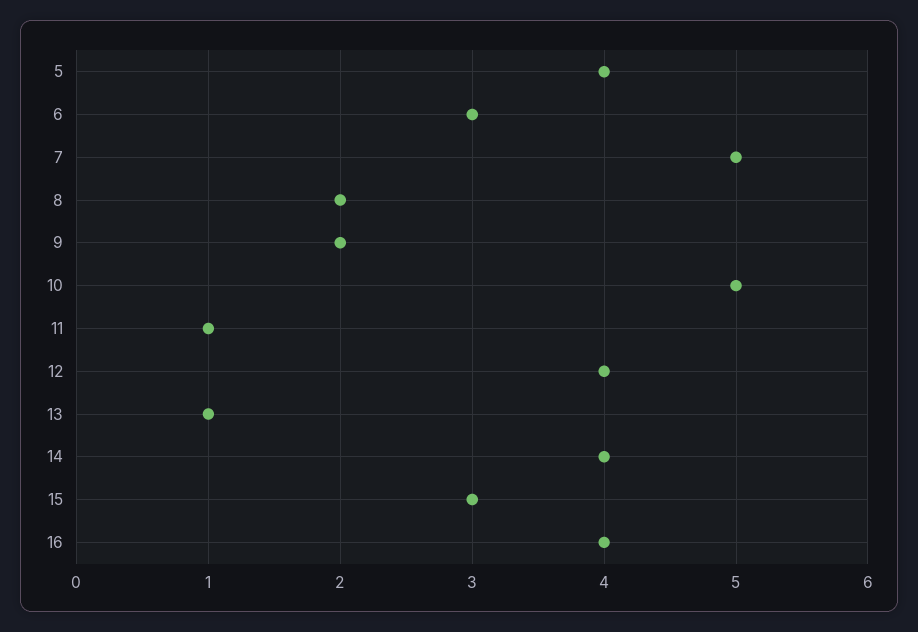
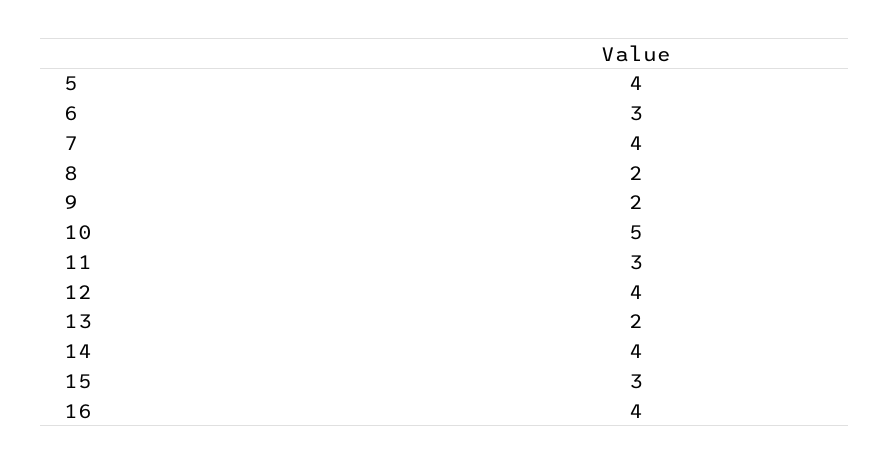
7: 5 -> 4
11: 1 -> 3
13: 1 -> 2

